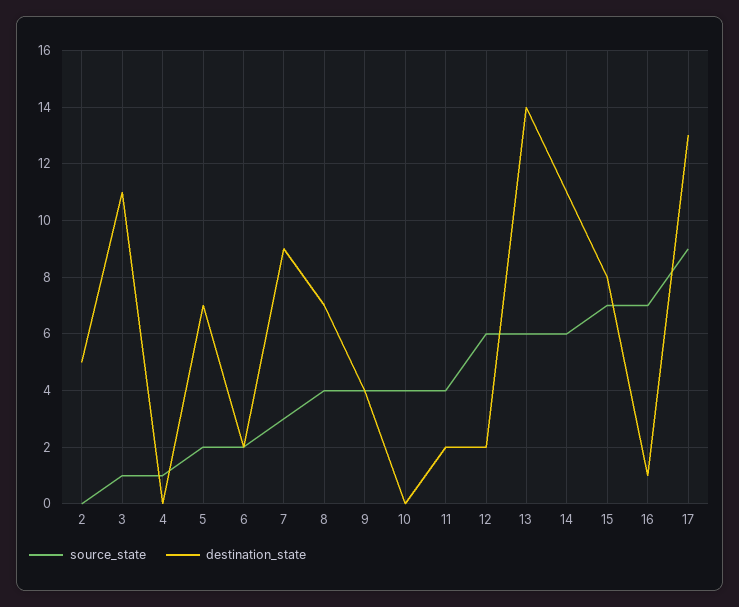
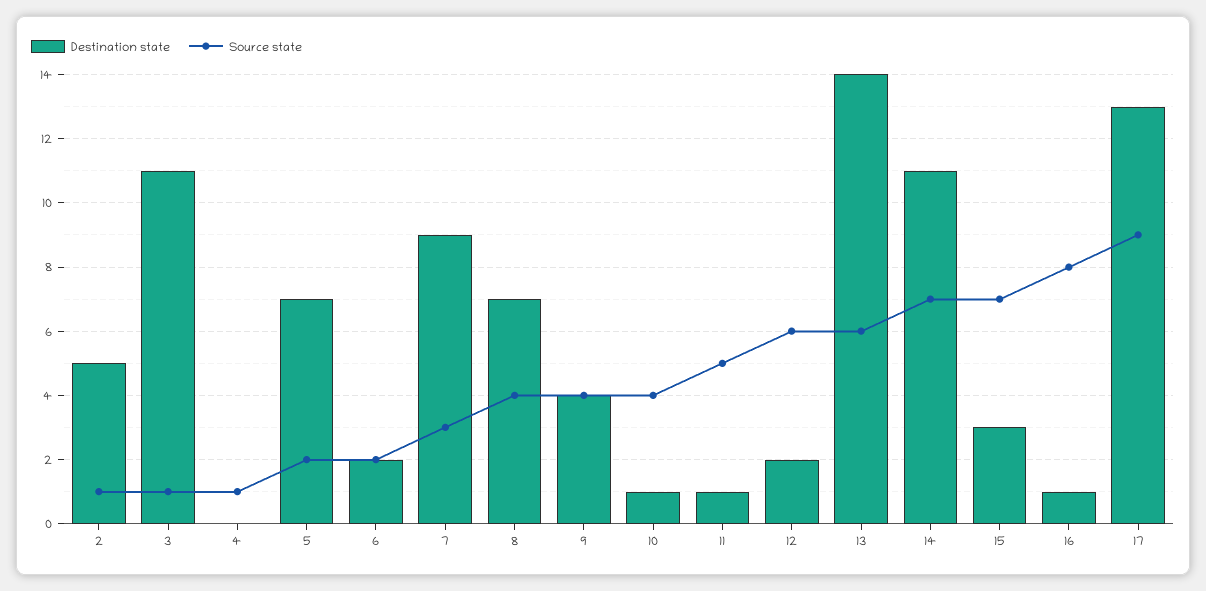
source_state, 2: 0 -> 1
destination_state, 10: 0 -> 1
source_state, 11: 4 -> 5
destination_state, 11: 2 -> 1
source_state, 14: 6 -> 7
destination_state, 15: 8 -> 3
source_state, 16: 7 -> 8

